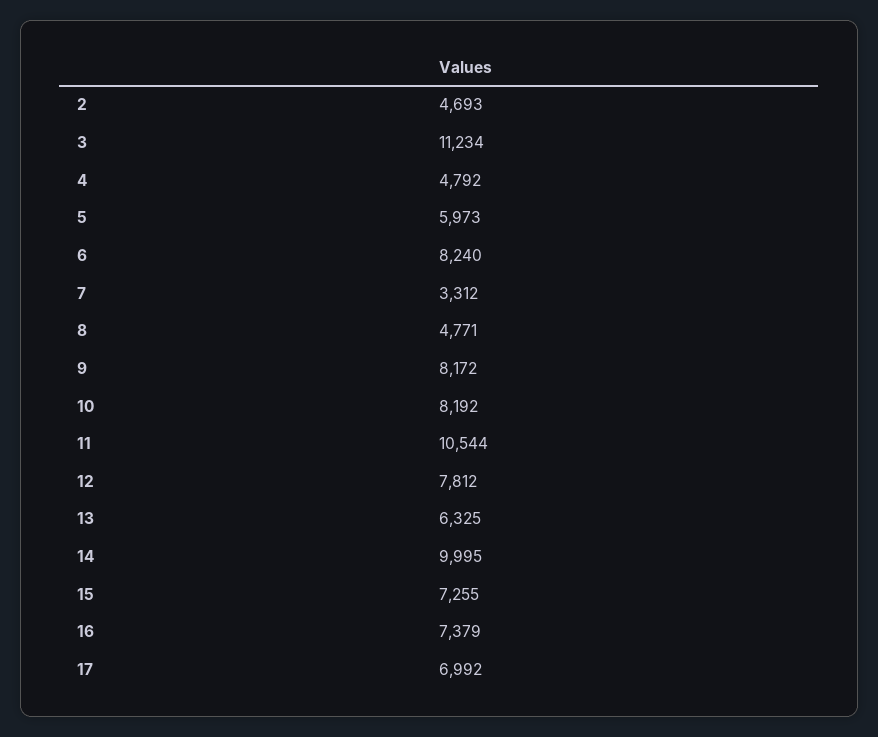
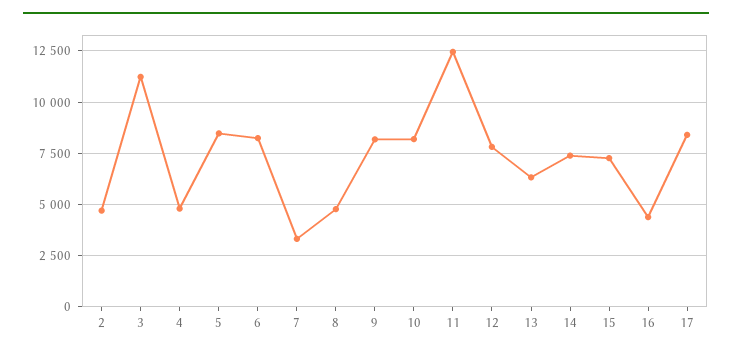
5: 5973 -> 8500
11: 10544 -> 12500
14: 9995 -> 7500
16: 7379 -> 4500
17: 6992 -> 8500

